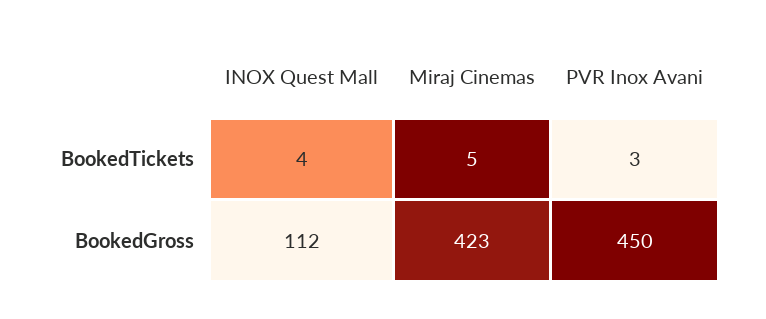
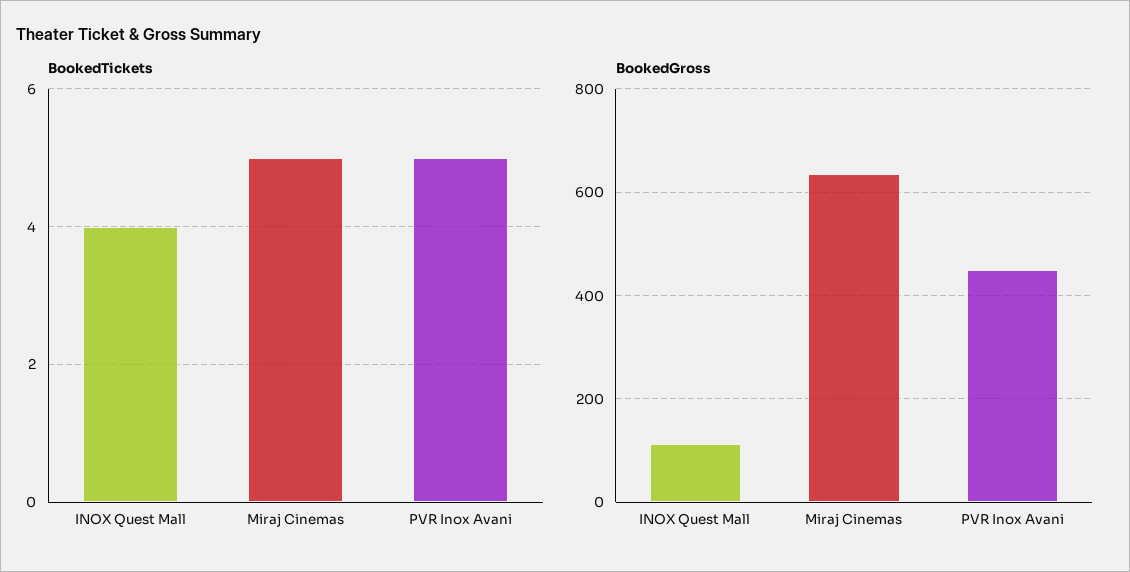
BookedTickets, PVR Inox Avani: 3 -> 5
BookedGross, Miraj Cinemas: 423 -> 640

